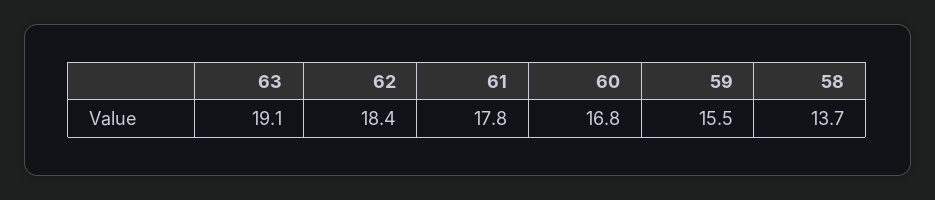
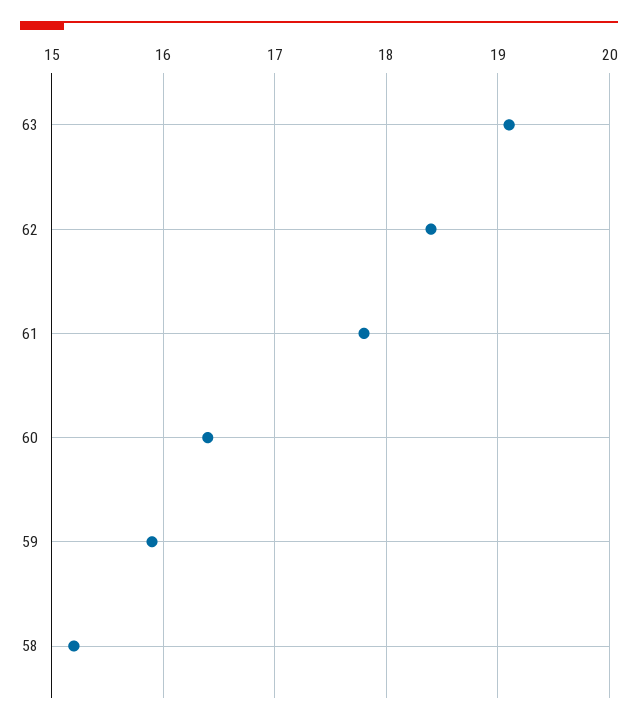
60: 16.8 -> 16.4
59: 15.5 -> 15.9
58: 13.7 -> 15.2

